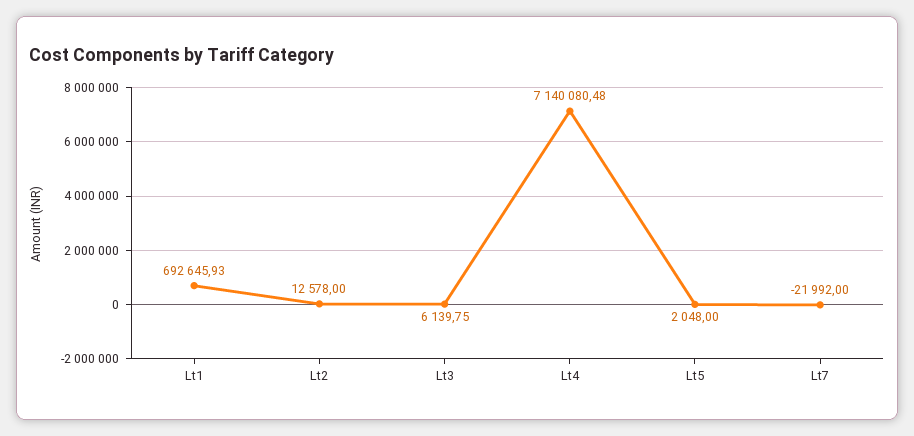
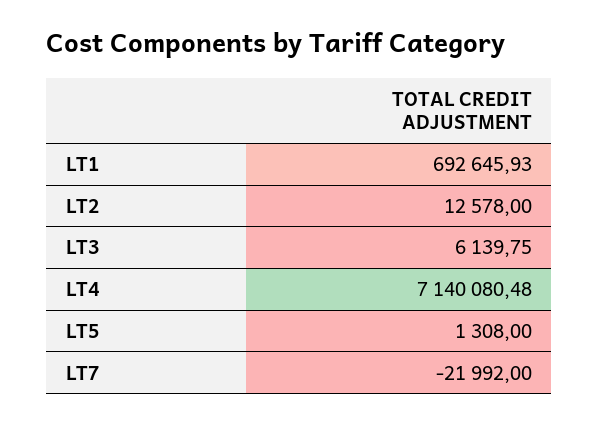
Lt5: 2048 -> 1308

